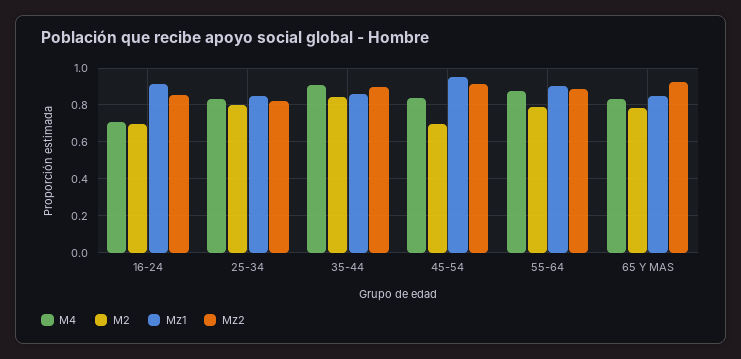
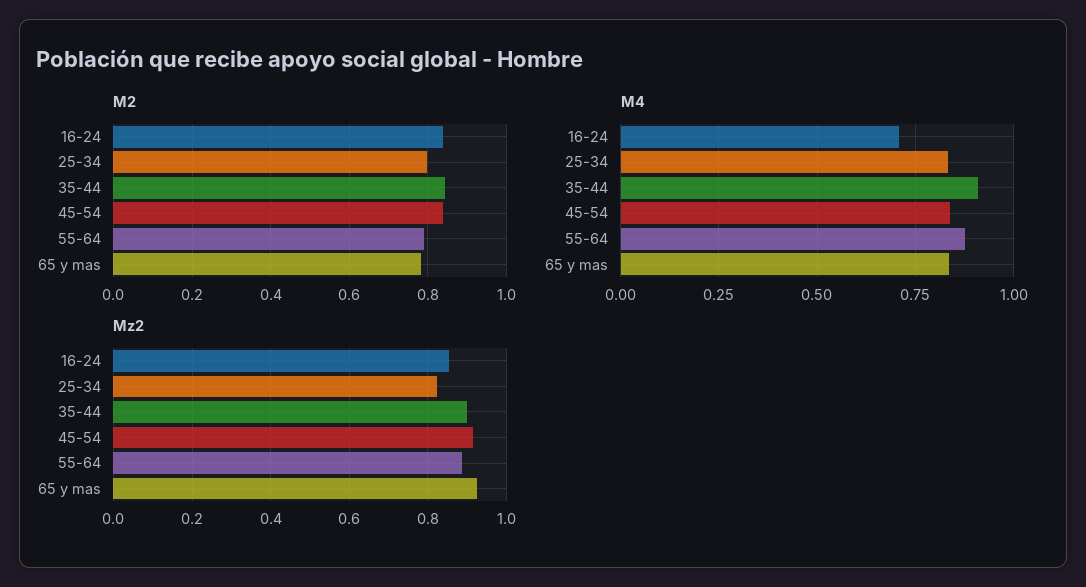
M2, 16-24: 0.7 -> 0.84
Mz1, 16-24: 0.9 -> none
Mz1, 25-34: 0.85 -> none
Mz1, 35-44: 0.85 -> none
M2, 45-54: 0.7 -> 0.84
Mz1, 45-54: 0.95 -> none
Mz1, 55-64: 0.9 -> none
Mz1, 65 Y MAS: 0.85 -> none

